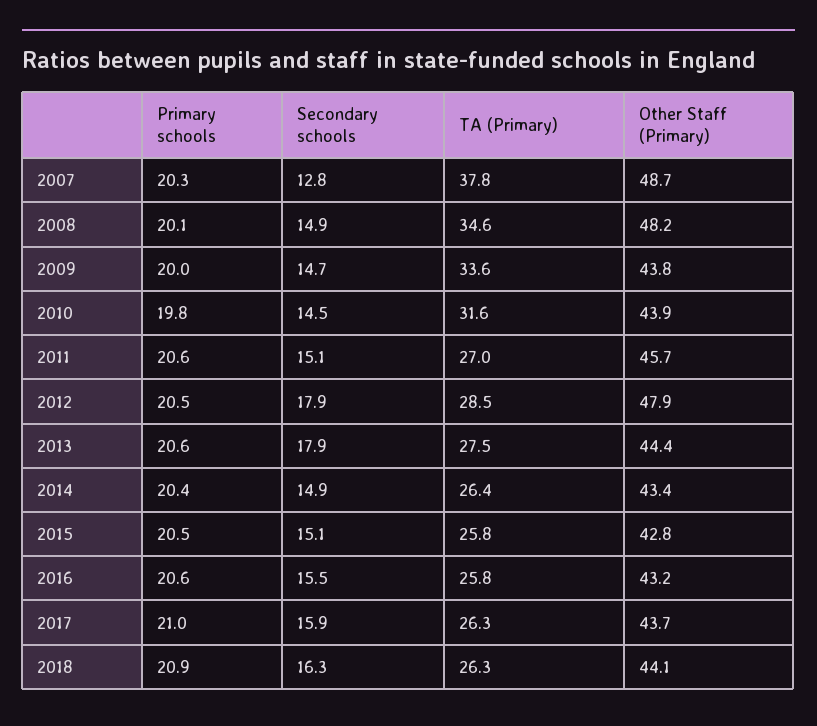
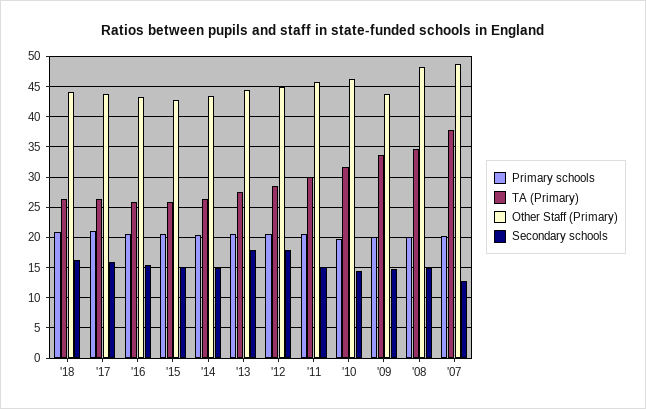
Other Staff (Primary), 2010: 43.9 -> 46
TA (Primary), 2011: 27 -> 30
Other Staff (Primary), 2012: 47.9 -> 45

